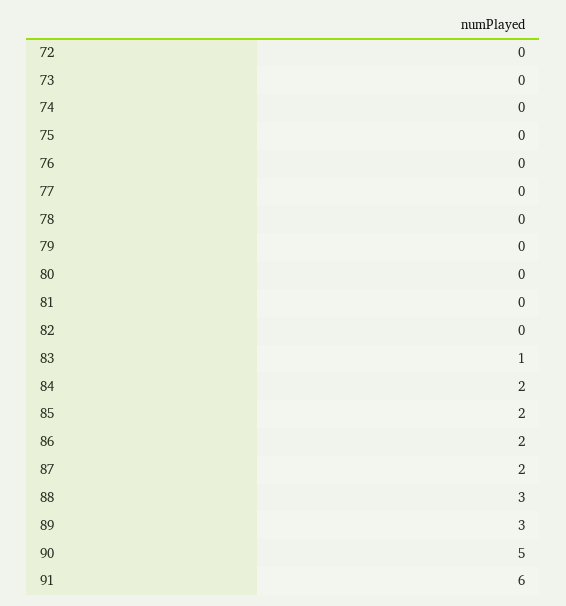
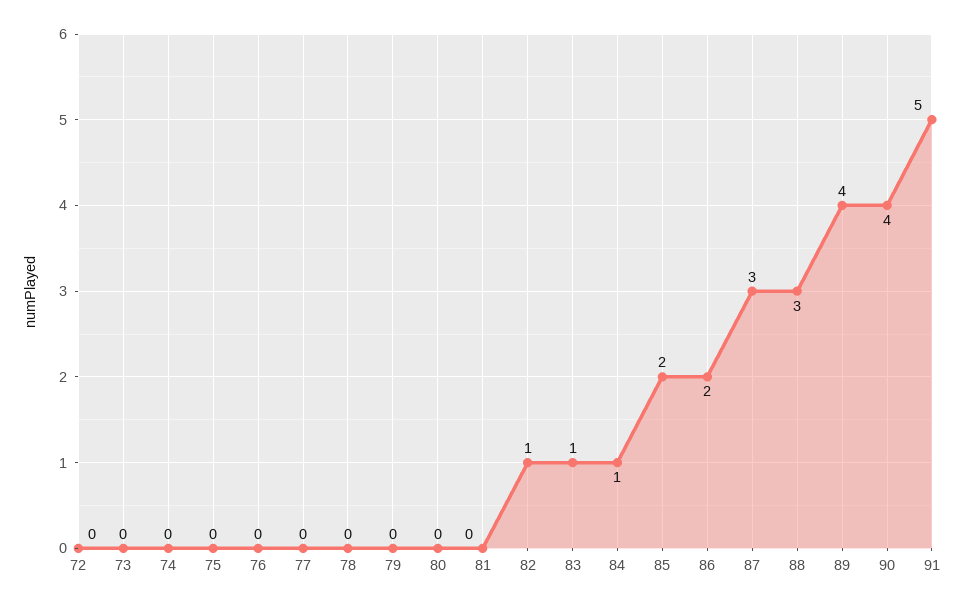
82: 0 -> 1
84: 2 -> 1
87: 2 -> 3
89: 3 -> 4
90: 5 -> 4
91: 6 -> 5

